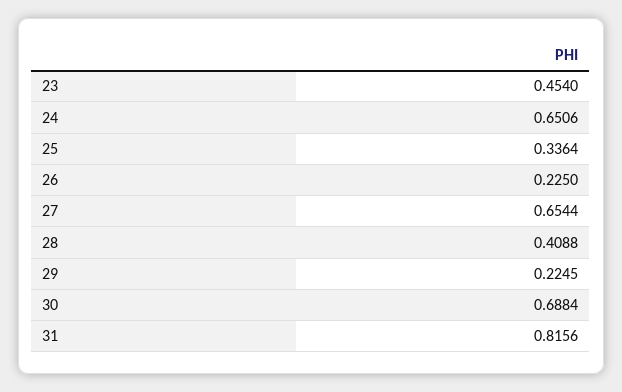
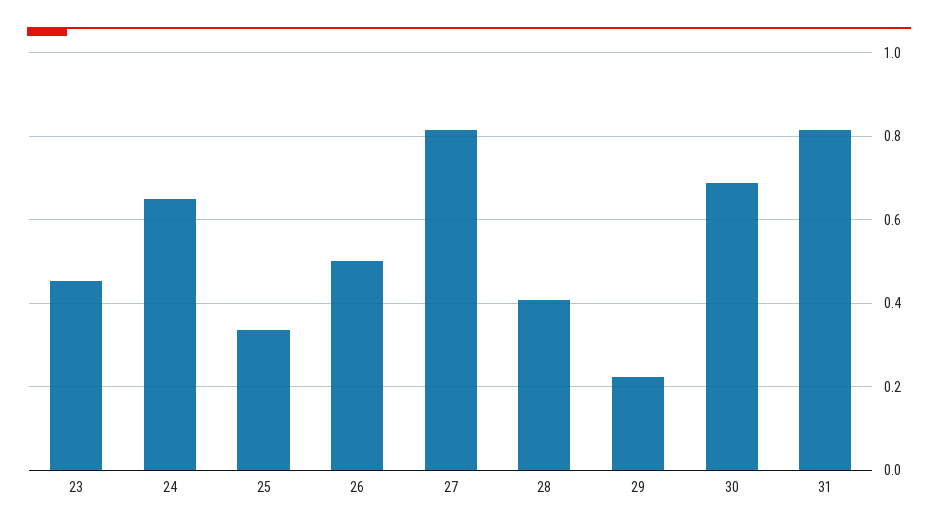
26: 0.225 -> 0.5
27: 0.6544 -> 0.82

